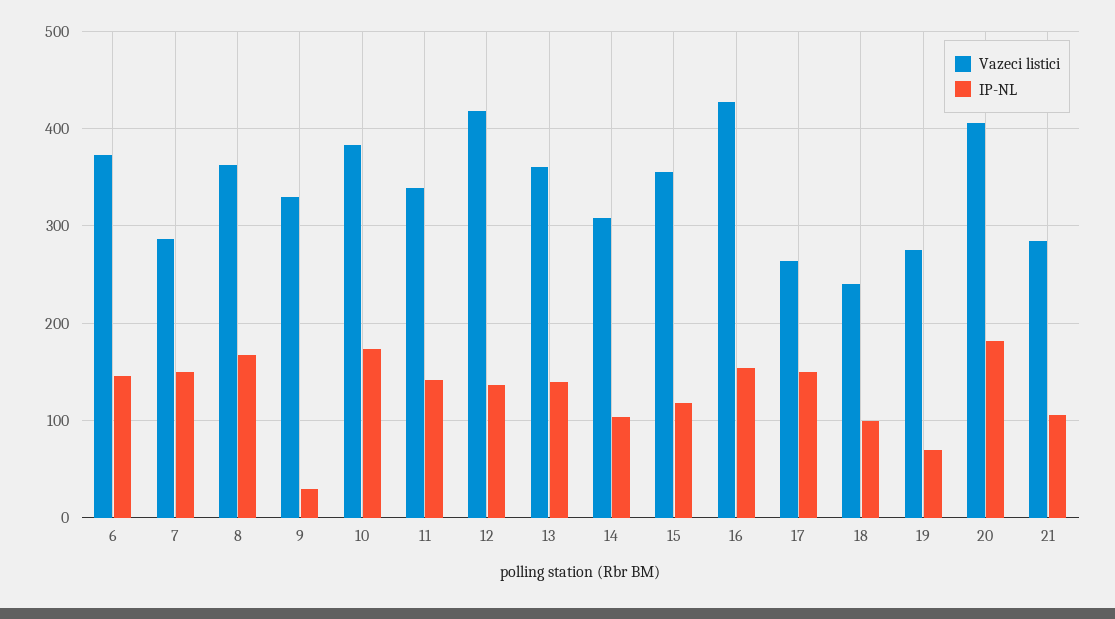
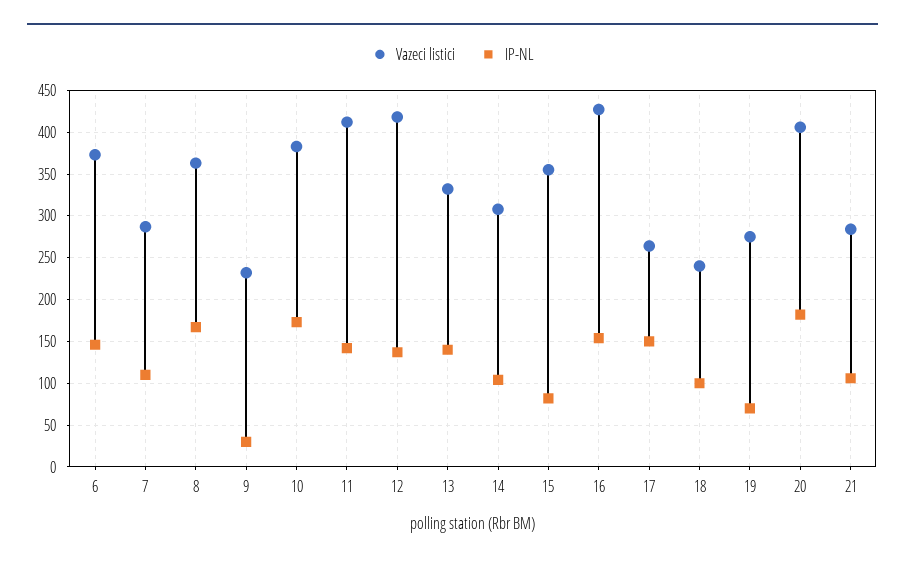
IP-NL, 7: 150 -> 110
Vazeci listici, 9: 330 -> 230
Vazeci listici, 11: 340 -> 410
Vazeci listici, 13: 360 -> 330
IP-NL, 15: 120 -> 80

